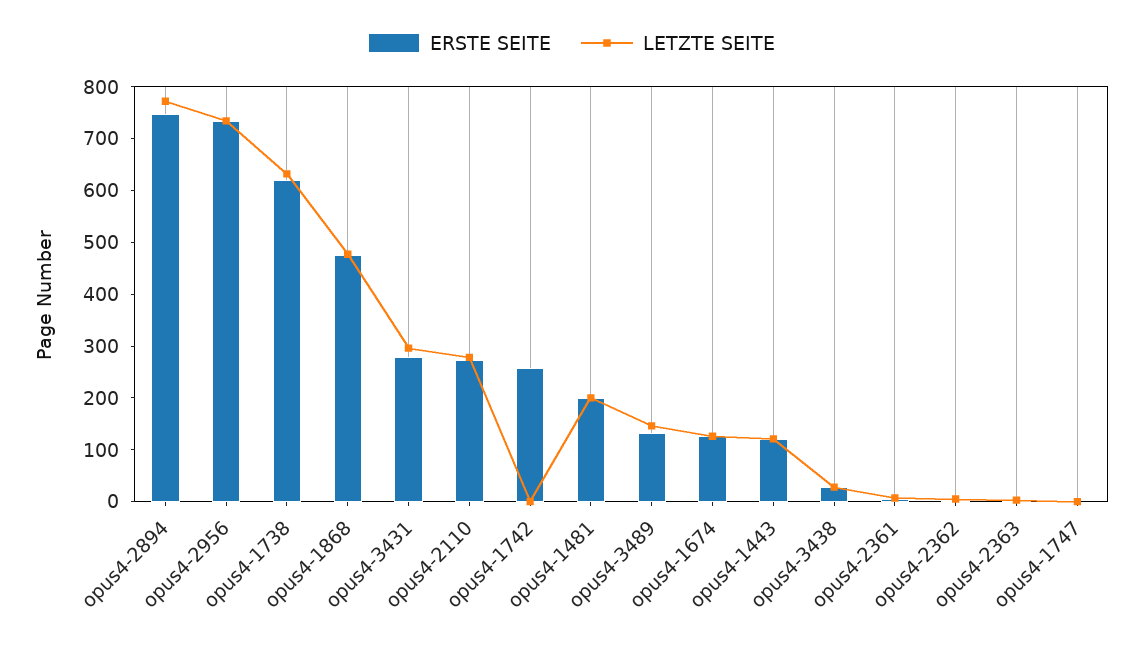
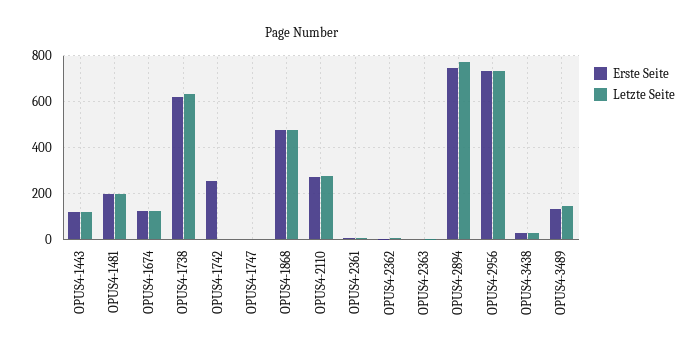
ERSTE SEITE, opus4-3431: 280 -> none
LETZTE SEITE, opus4-3431: 300 -> none

